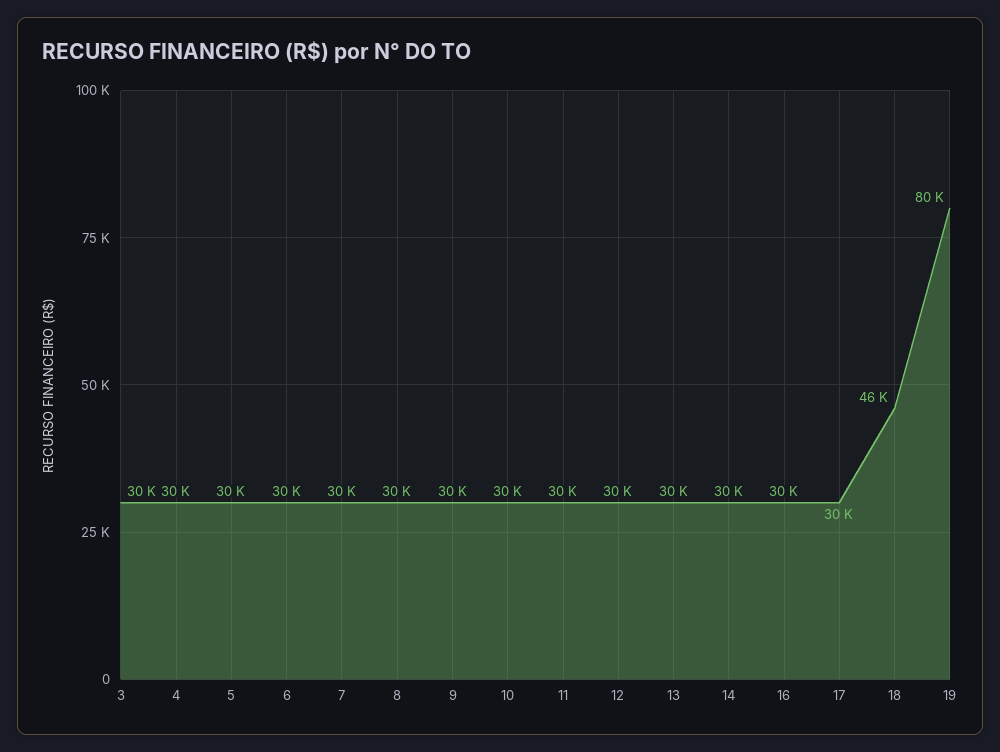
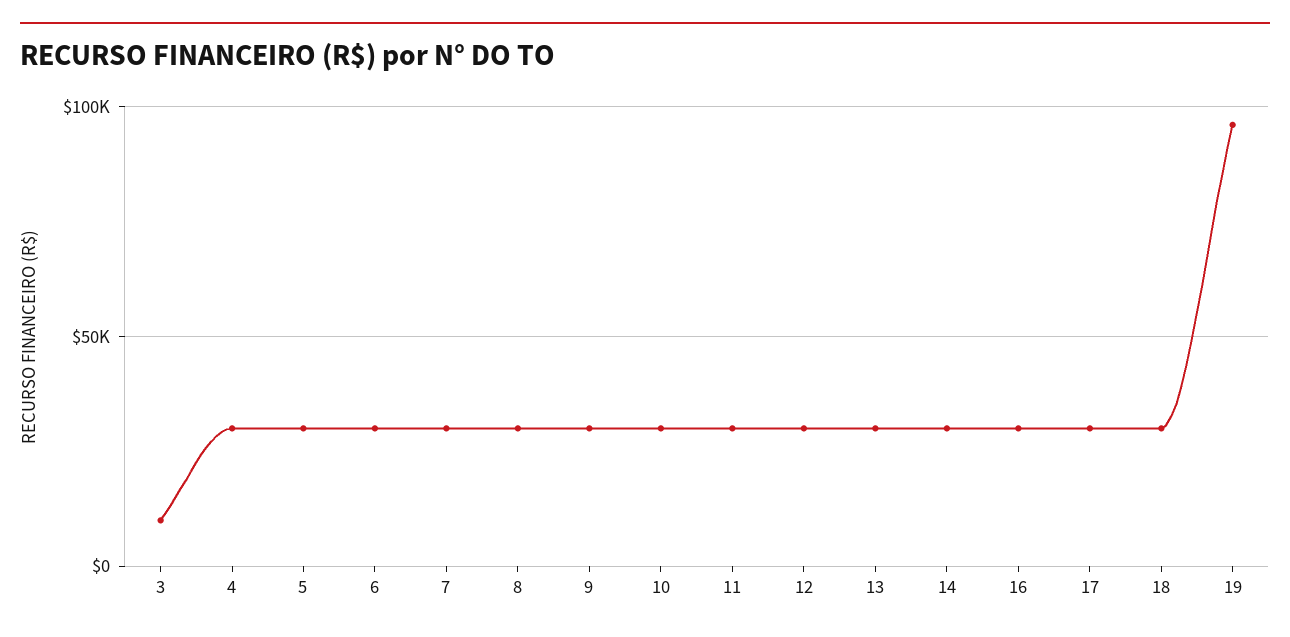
3: 30000 -> 10000
18: 46000 -> 30000
19: 80000 -> 95000

